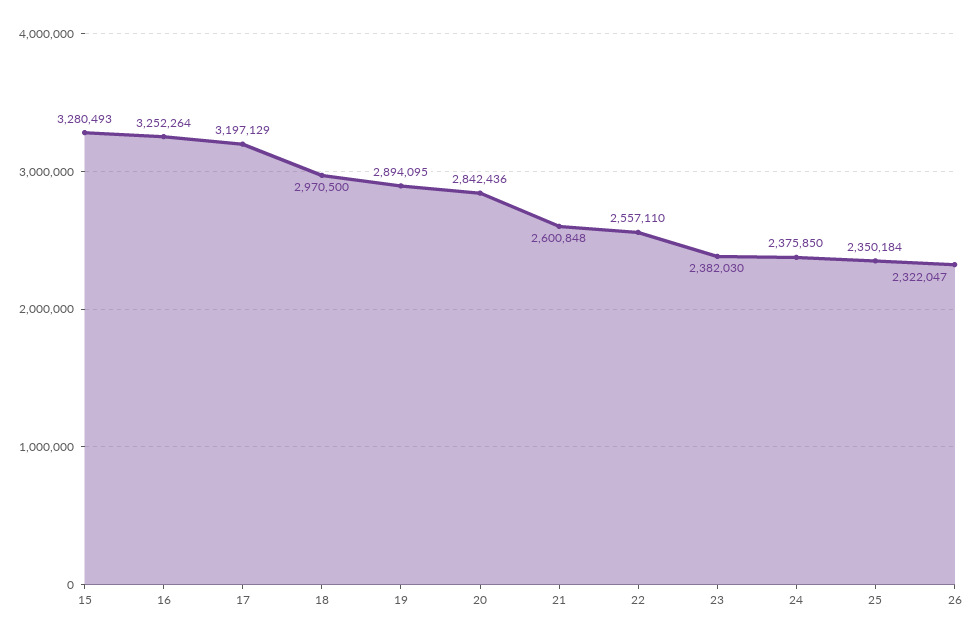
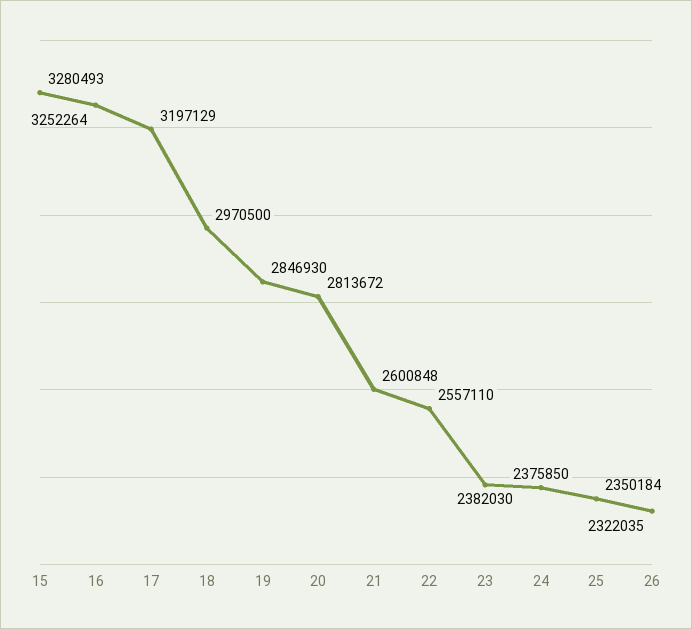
19: 2894095 -> 2846930
20: 2842436 -> 2813672
26: 2322047 -> 2322035

